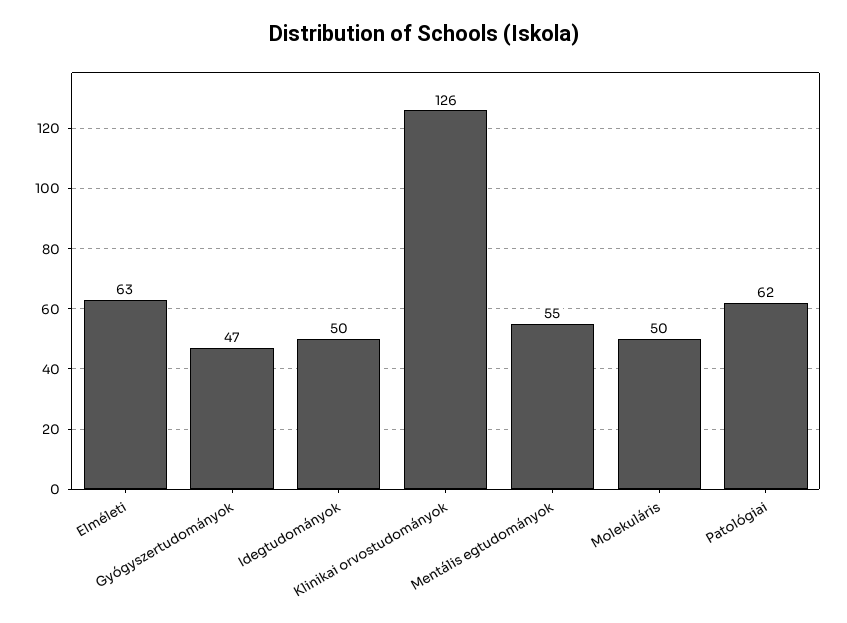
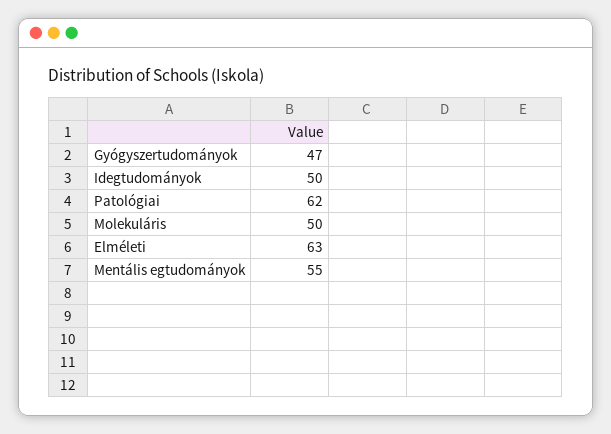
Klinikai orvostudományok: 126 -> none

